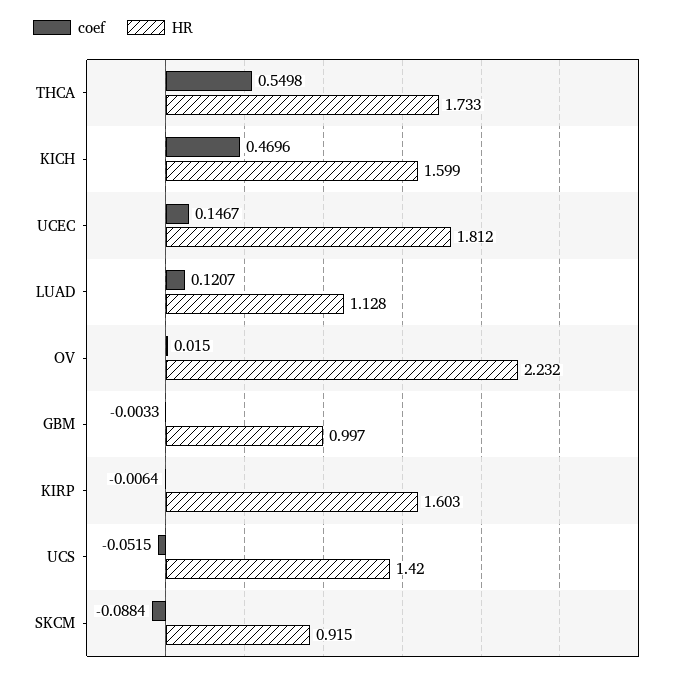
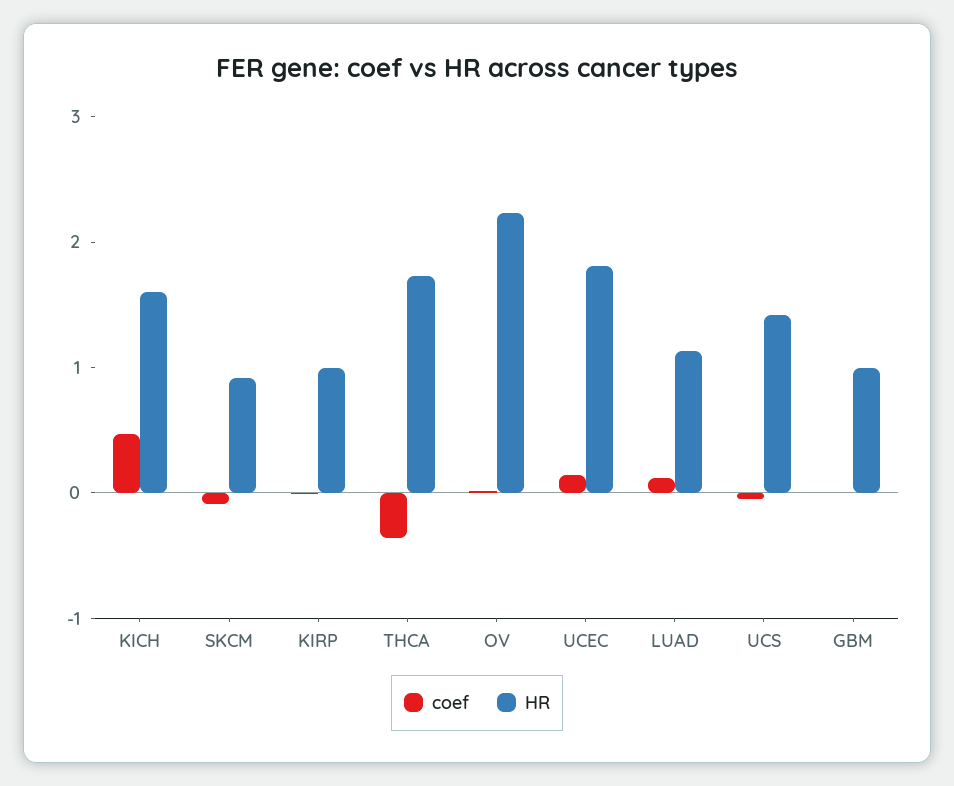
coef, THCA: 0.5498 -> -0.4
HR, KIRP: 1.603 -> 1

